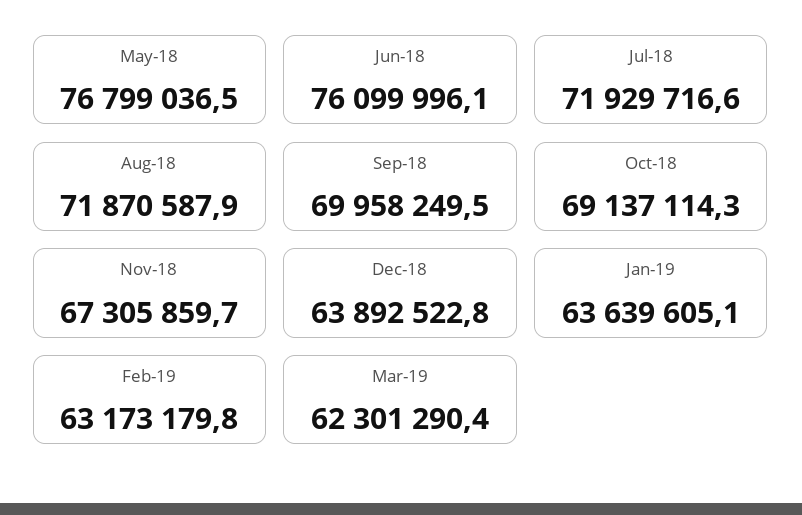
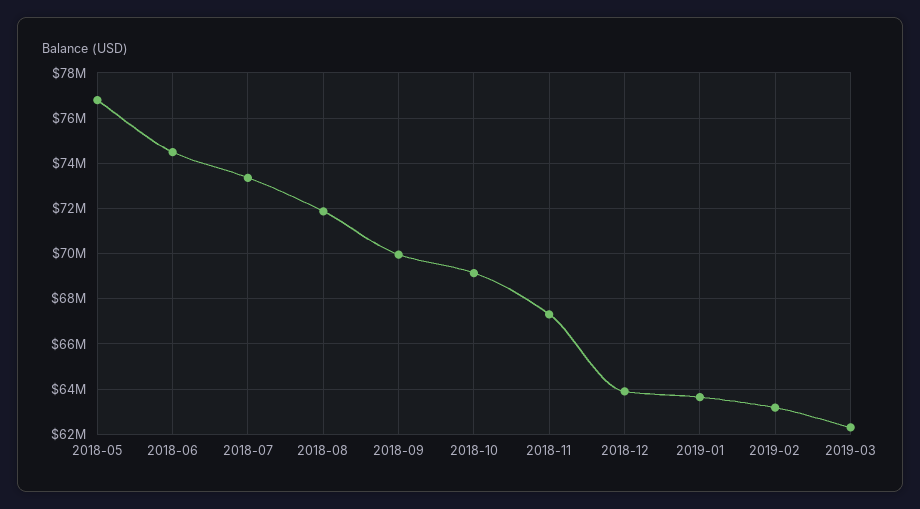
Jun-18: 76099996.1 -> 74500000
Jul-18: 71929716.6 -> 73500000

